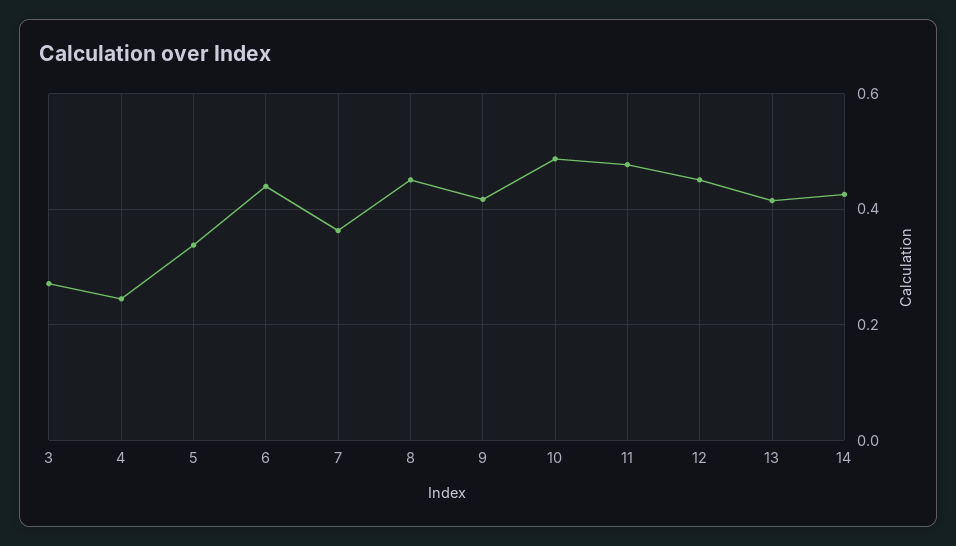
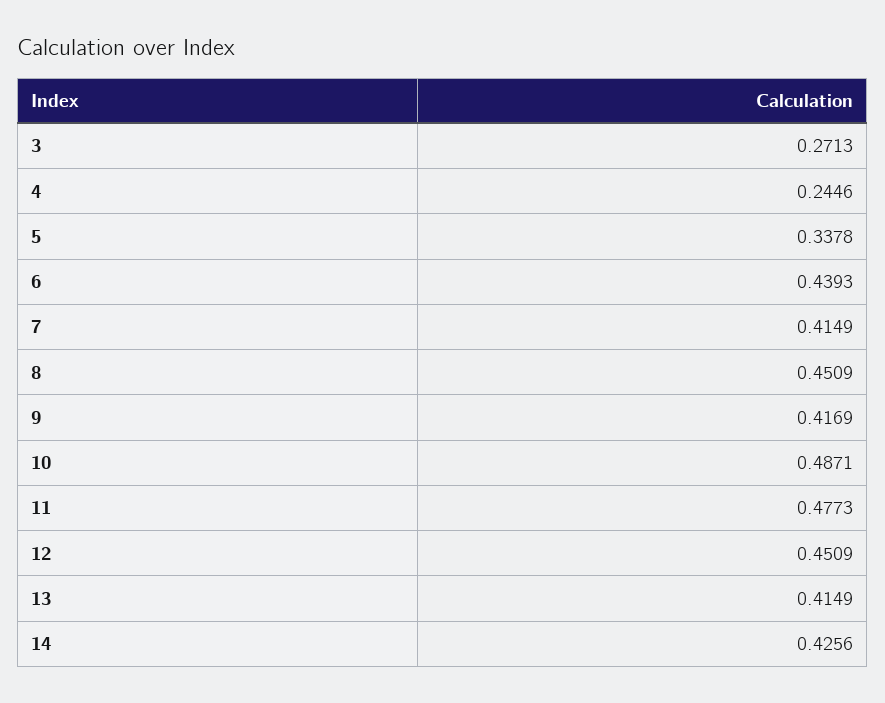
7: 0.36 -> 0.4149

